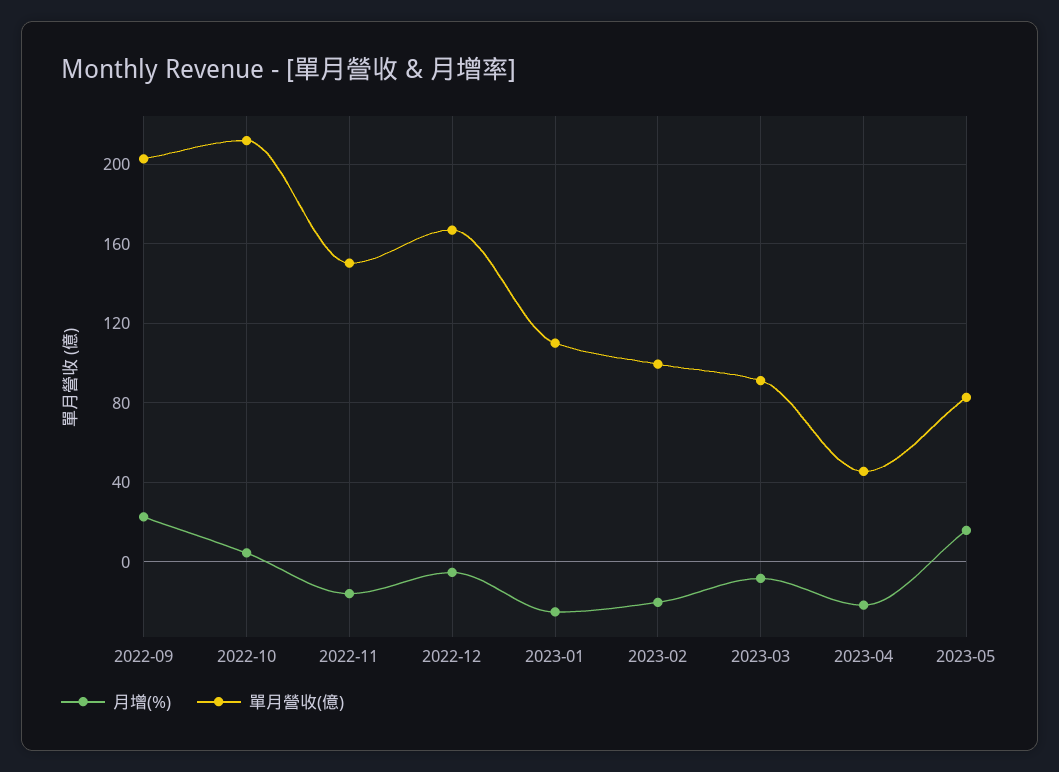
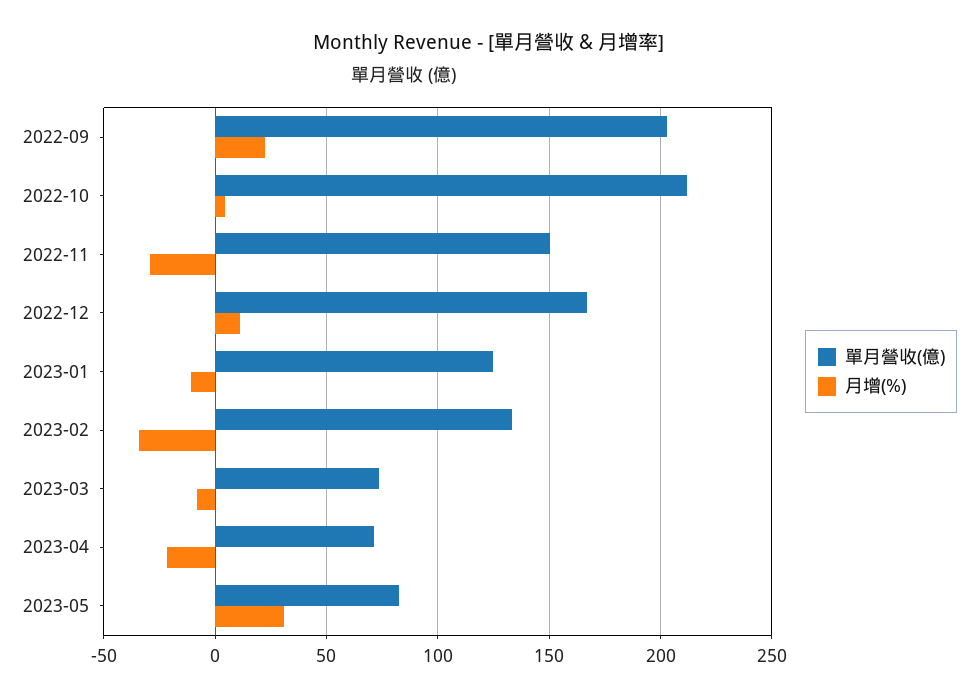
月增(%), 2022-11: -15 -> -30
月增(%), 2022-12: -5 -> 10
月增(%), 2023-01: -25 -> -10
單月營收(億), 2023-01: 110 -> 125
月增(%), 2023-02: -20 -> -35
單月營收(億), 2023-02: 100 -> 135
單月營收(億), 2023-03: 90 -> 75
單月營收(億), 2023-04: 45 -> 70
月增(%), 2023-05: 15 -> 30

